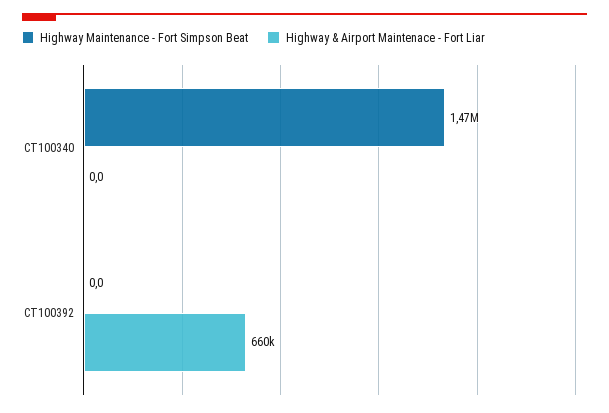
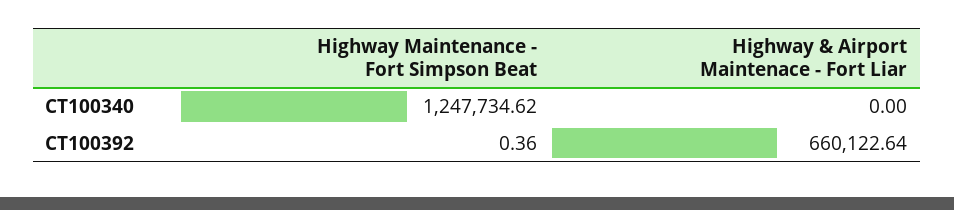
Highway Maintenance - Fort Simpson Beat, CT100340: 1470000 -> 1247734.62
Highway Maintenance - Fort Simpson Beat, CT100392: 0 -> 0.36

